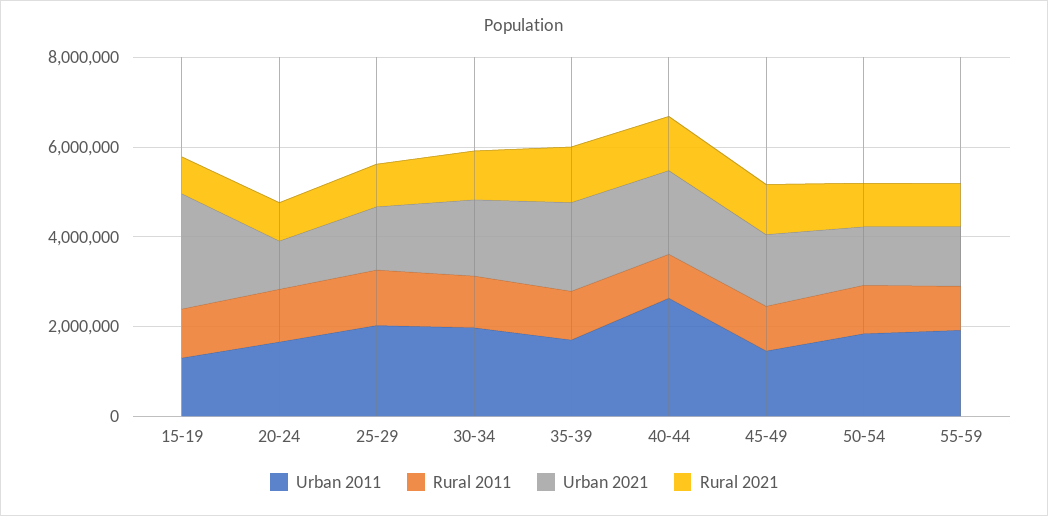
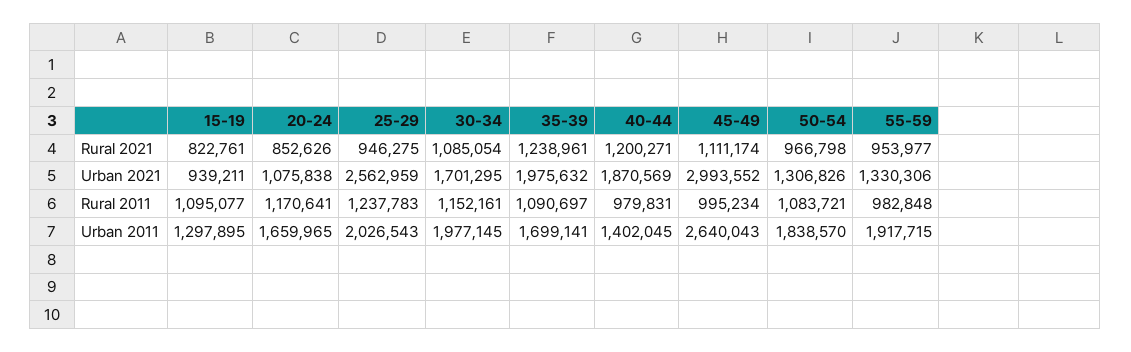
Urban 2021, 15-19: 2500000 -> 939211
Urban 2021, 25-29: 1500000 -> 2562959
Urban 2011, 40-44: 2500000 -> 1402045
Urban 2011, 45-49: 1500000 -> 2640043
Urban 2021, 45-49: 1500000 -> 2993552

